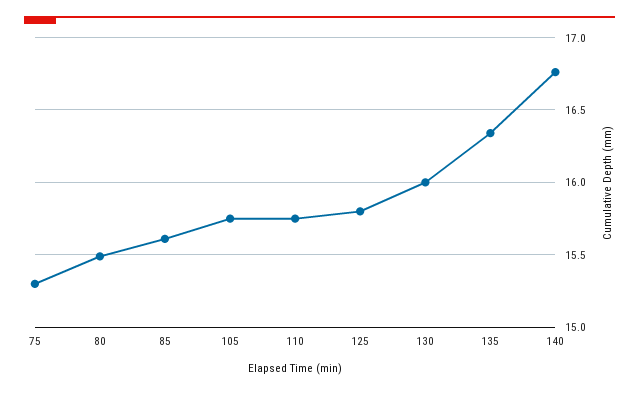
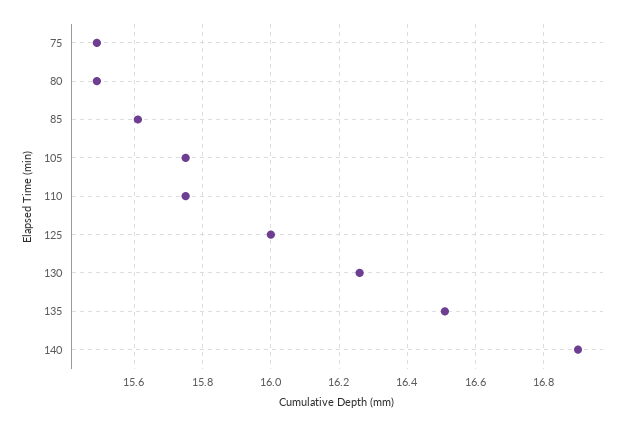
75: 15.3 -> 15.5
125: 15.8 -> 16
130: 16 -> 16.25
135: 16.35 -> 16.5
140: 16.75 -> 16.9

